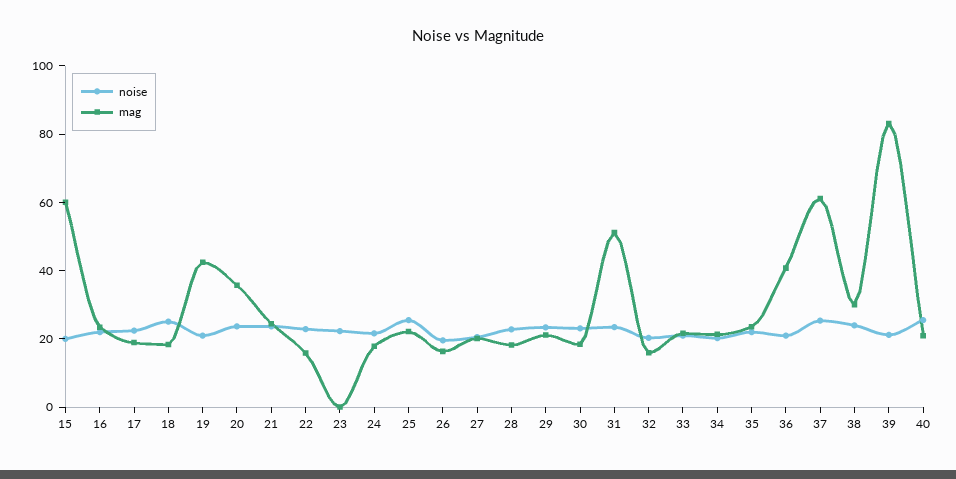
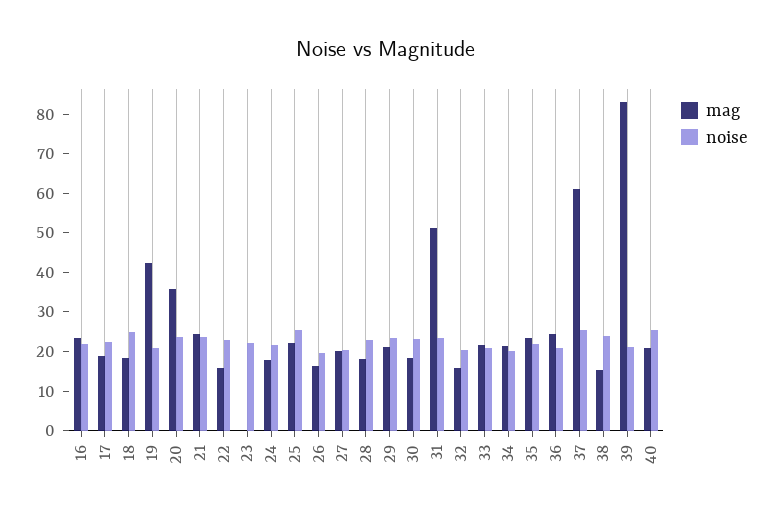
noise, 15: 20 -> none
mag, 15: 60 -> none
mag, 36: 40 -> 25
mag, 38: 30 -> 15

